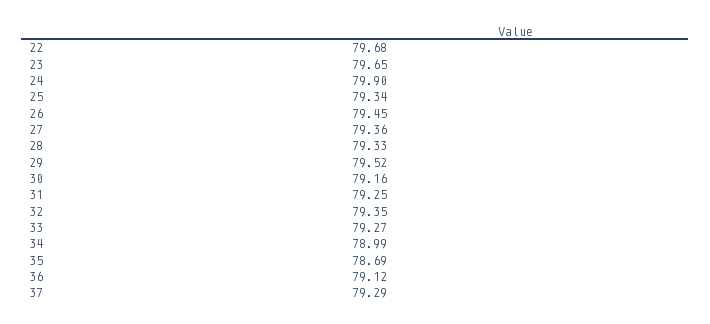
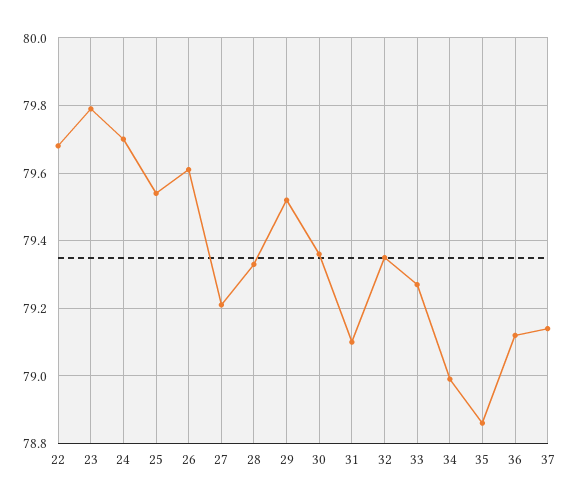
23: 79.65 -> 79.8
24: 79.9 -> 79.7
25: 79.34 -> 79.55
26: 79.45 -> 79.6
27: 79.36 -> 79.2
30: 79.16 -> 79.35
31: 79.25 -> 79.1
35: 78.69 -> 78.85
37: 79.29 -> 79.15

